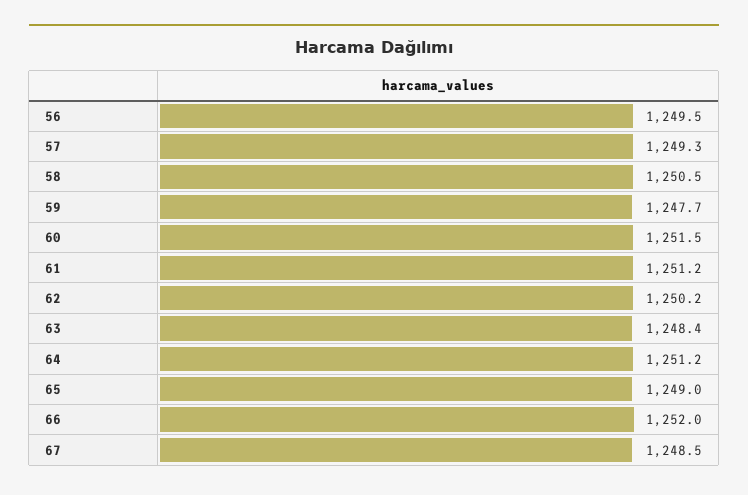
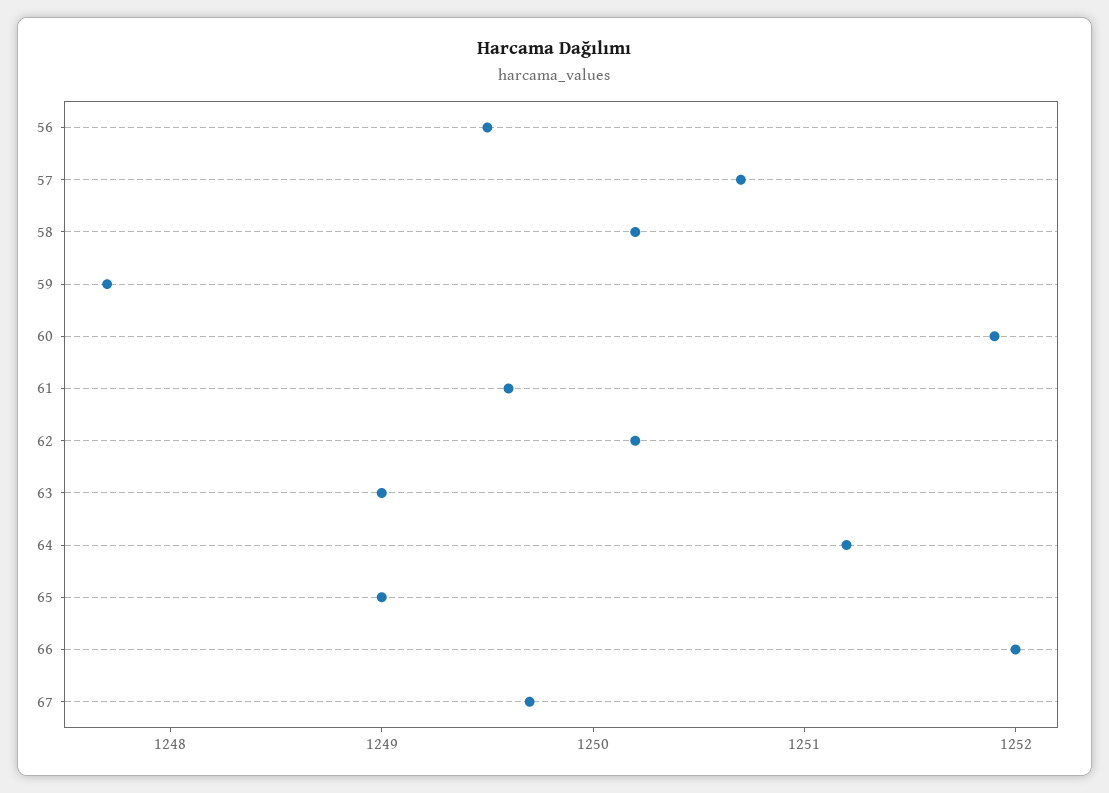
57: 1249.3 -> 1250.7
58: 1250.5 -> 1250.2
60: 1251.5 -> 1251.9
61: 1251.2 -> 1249.6
63: 1248.4 -> 1249
67: 1248.5 -> 1249.7

